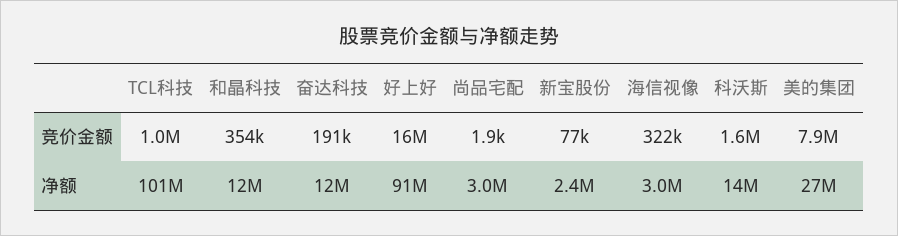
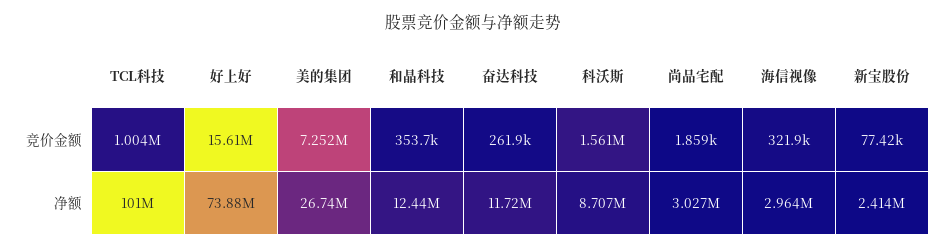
奋达科技, 竞价金额: 191000 -> 261900
美的集团, 竞价金额: 7900000 -> 7252000
好上好, 净额: 91000000 -> 73880000
科沃斯, 净额: 14000000 -> 8707000

